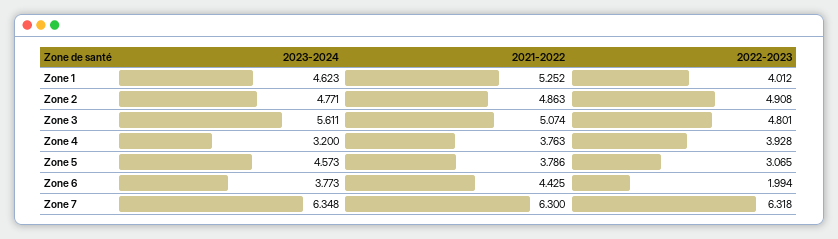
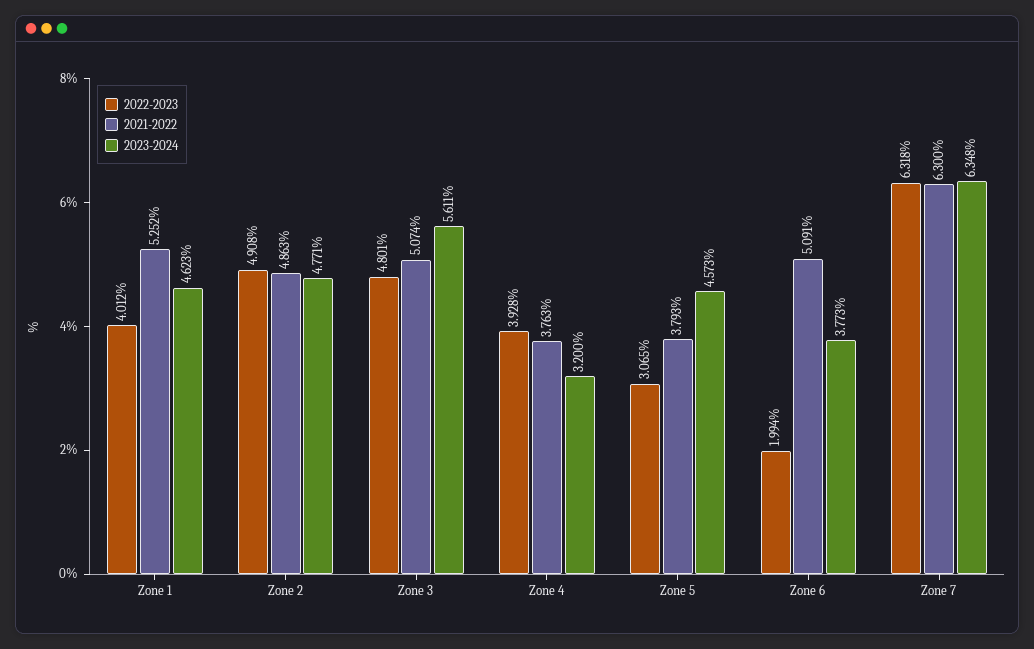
2021-2022, Zone 5: 3.786 -> 3.793
2021-2022, Zone 6: 4.425 -> 5.091

